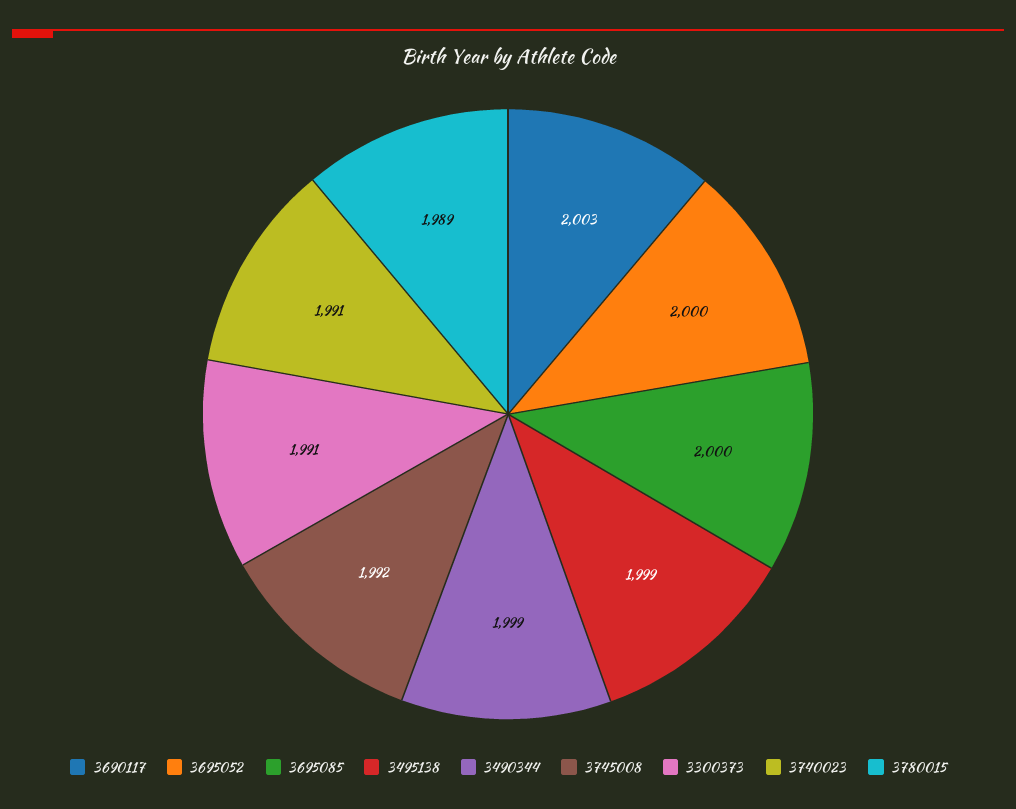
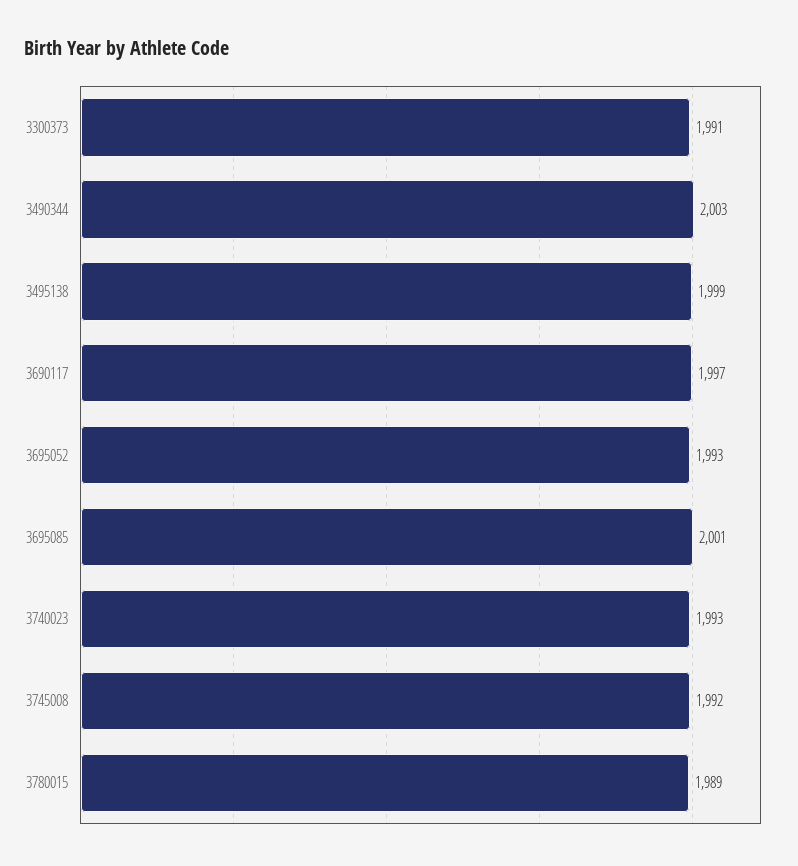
3690117: 2003 -> 1997
3695052: 2000 -> 1993
3695085: 2000 -> 2001
3490344: 1999 -> 2003
3740023: 1991 -> 1993

